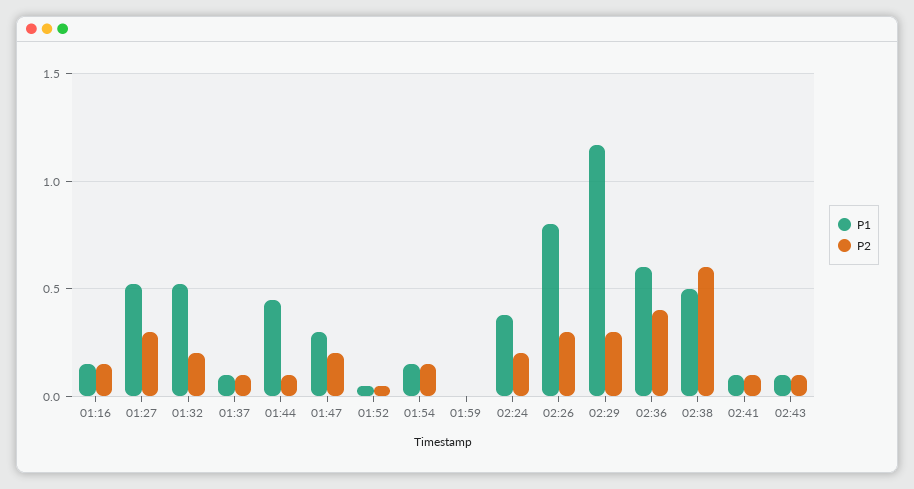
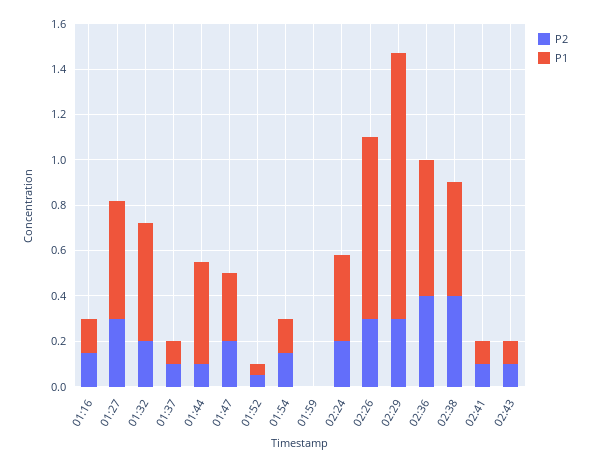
P2, 02:38: 0.6 -> 0.4

